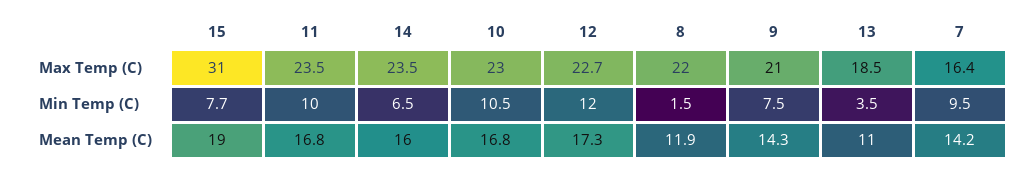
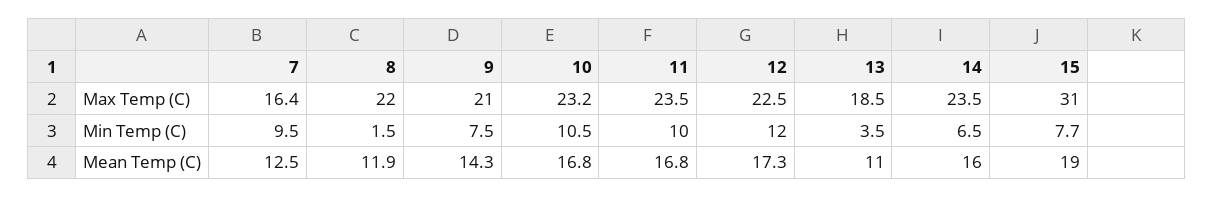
10, Max Temp (C): 23 -> 23.2
12, Max Temp (C): 22.7 -> 22.5
7, Mean Temp (C): 14.2 -> 12.5

